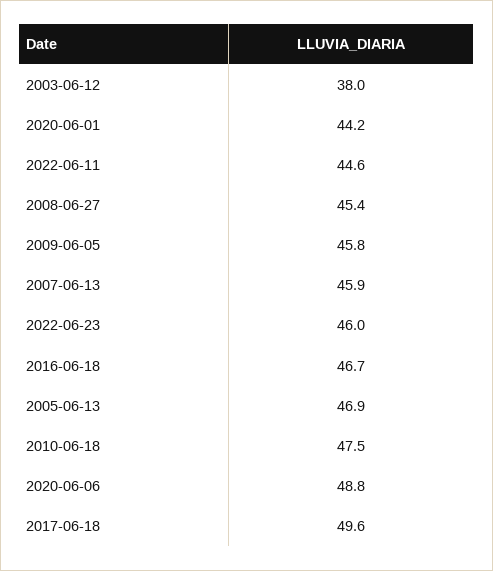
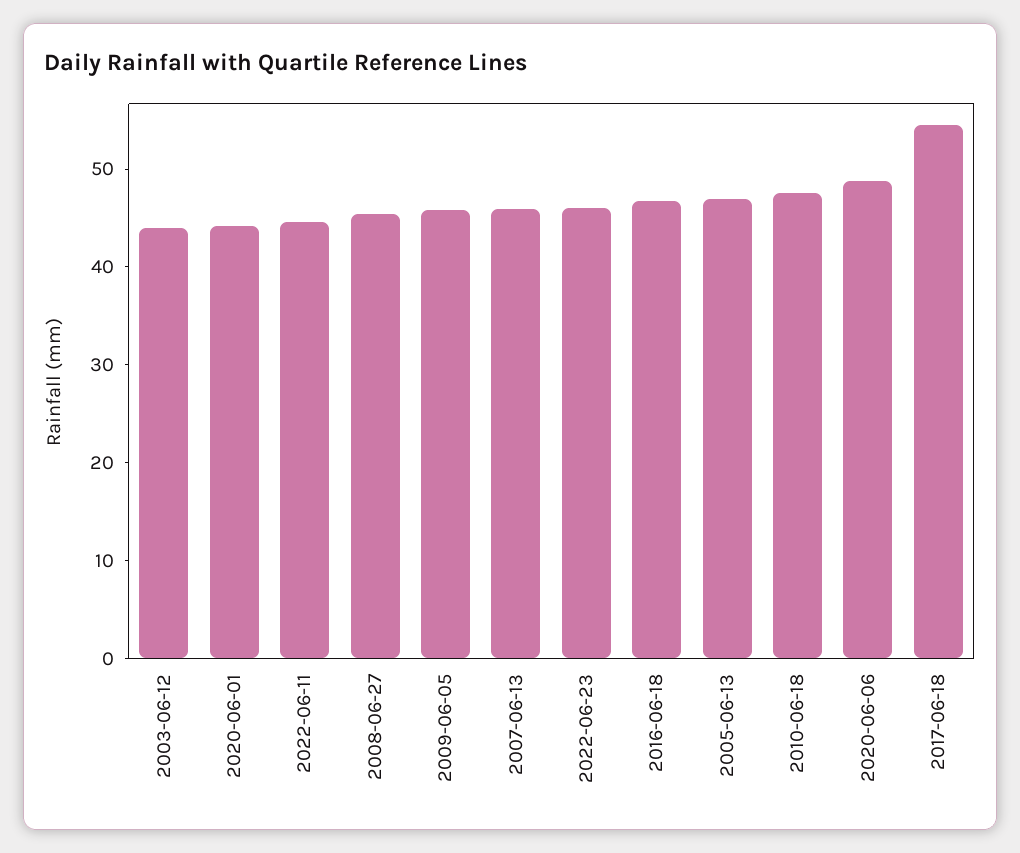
2003-06-12: 38 -> 44
2017-06-18: 49.6 -> 54

